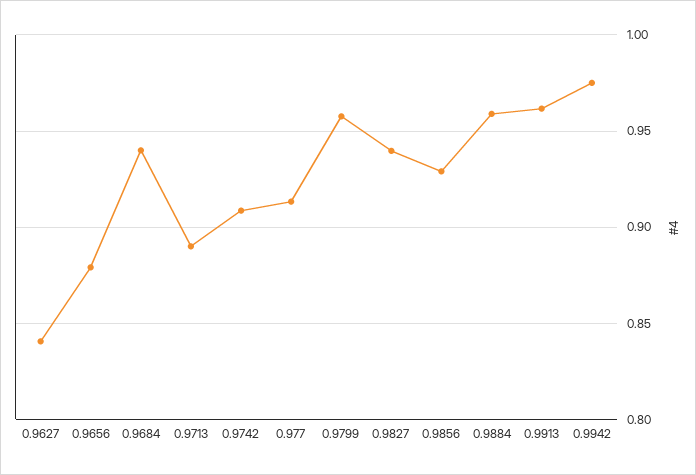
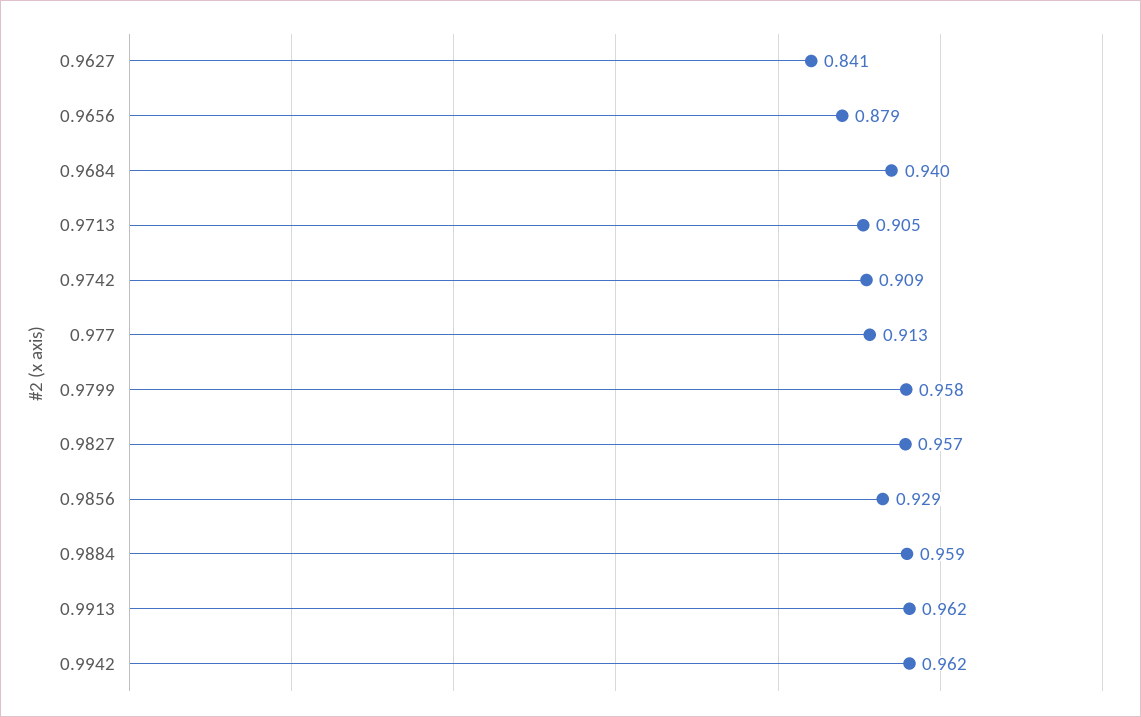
0.9713: 0.89 -> 0.905
0.9827: 0.94 -> 0.957
0.9942: 0.975 -> 0.962

